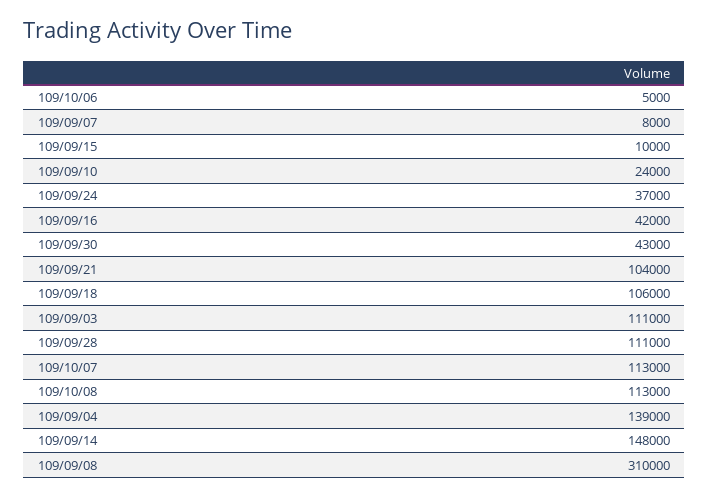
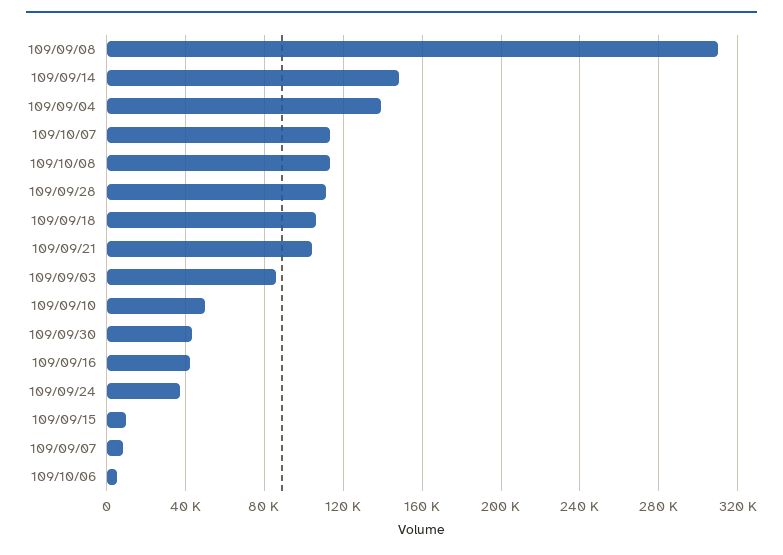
109/09/10: 24000 -> 50000
109/09/03: 111000 -> 85000

